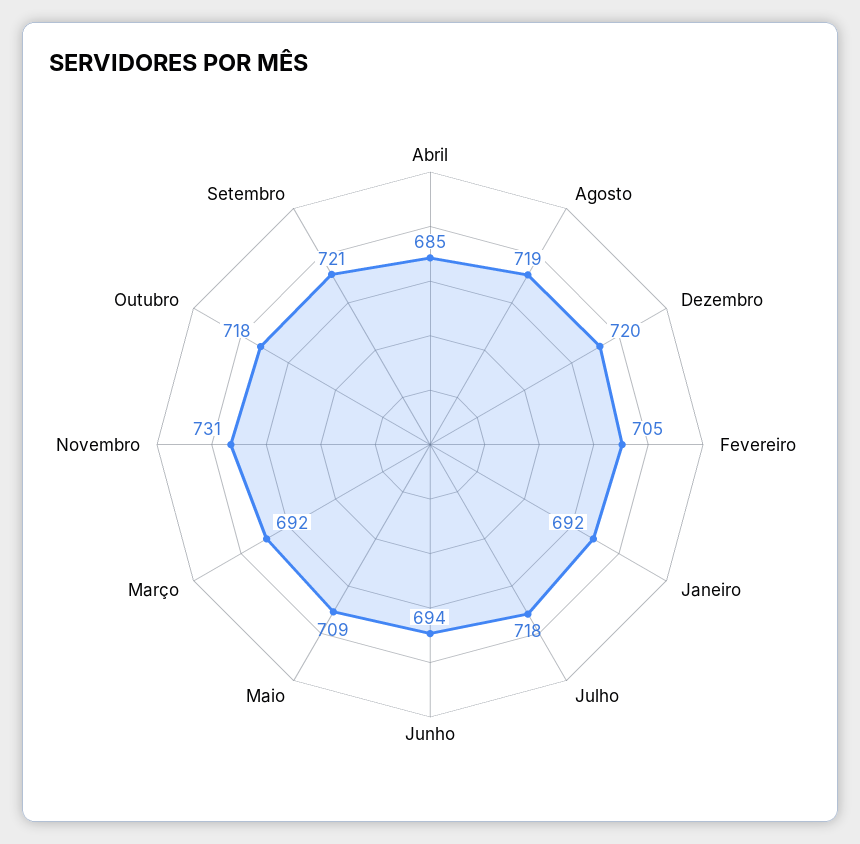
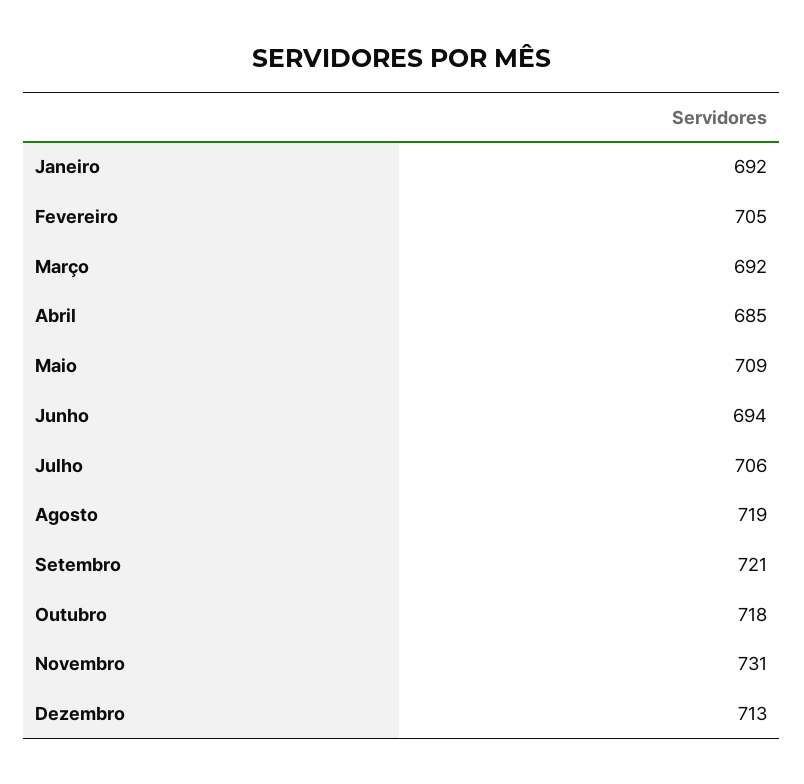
Dezembro: 720 -> 713
Julho: 718 -> 706

